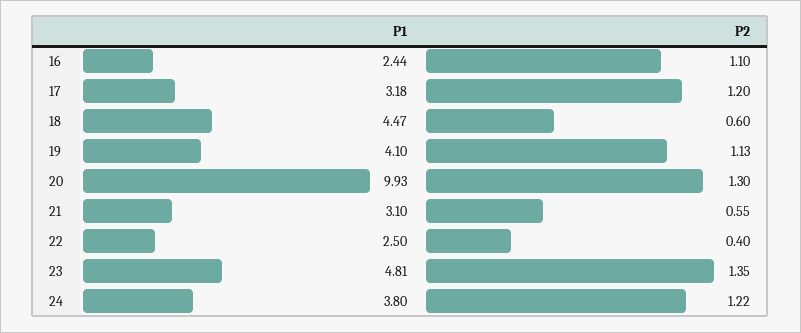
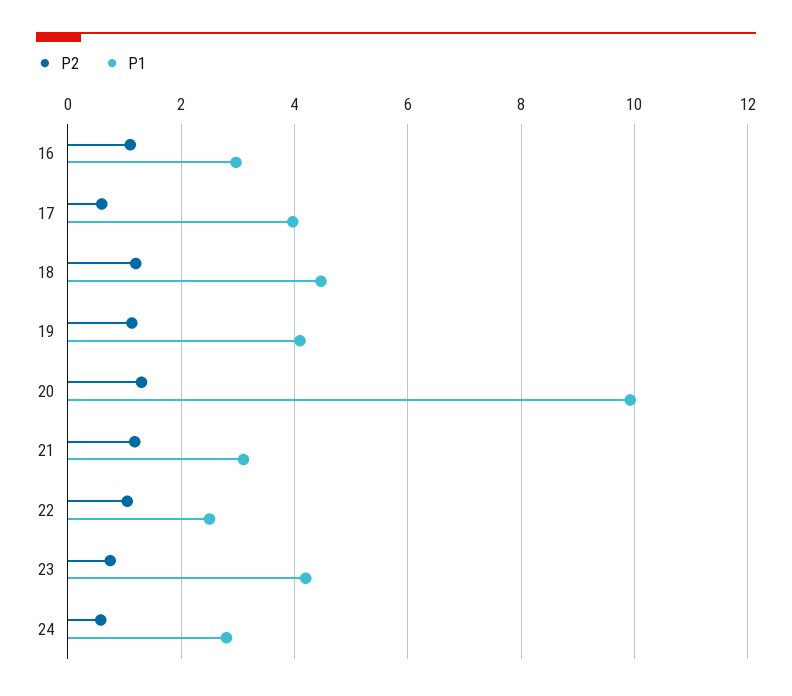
P1, 16: 2.44 -> 3
P1, 17: 3.18 -> 4
P2, 17: 1.2 -> 0.6
P2, 18: 0.6 -> 1.2
P2, 21: 0.55 -> 1.2
P2, 22: 0.4 -> 1
P1, 23: 4.81 -> 4.2
P2, 23: 1.35 -> 0.8
P1, 24: 3.8 -> 2.8
P2, 24: 1.22 -> 0.6

